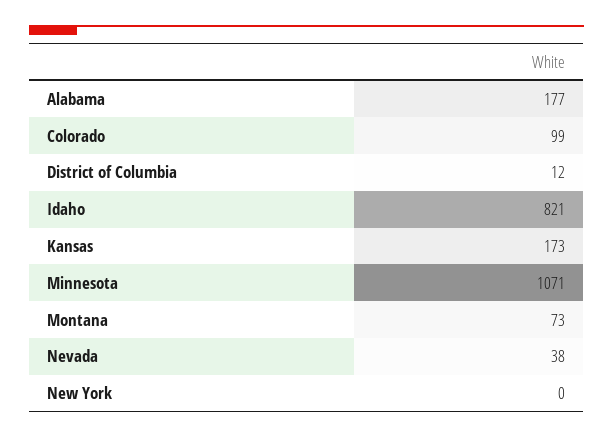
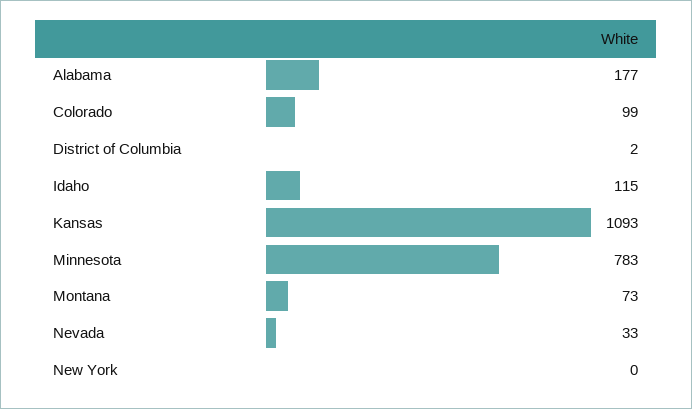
District of Columbia: 12 -> 2
Idaho: 821 -> 115
Kansas: 173 -> 1093
Minnesota: 1071 -> 783
Nevada: 38 -> 33

